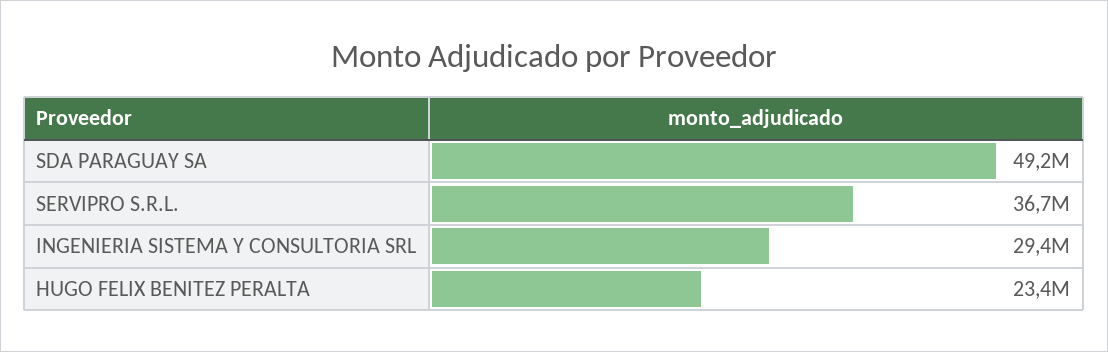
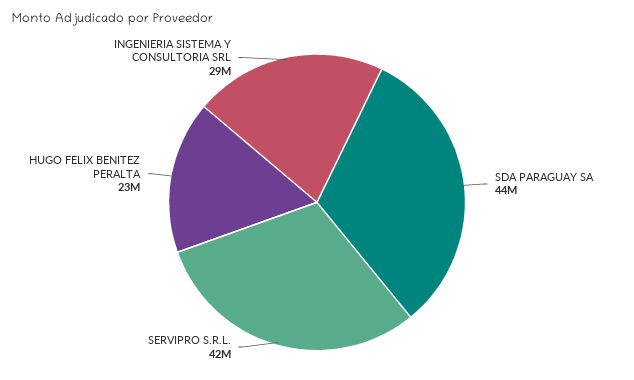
SDA PARAGUAY SA: 49200000 -> 44000000
SERVIPRO S.R.L.: 36700000 -> 42000000

